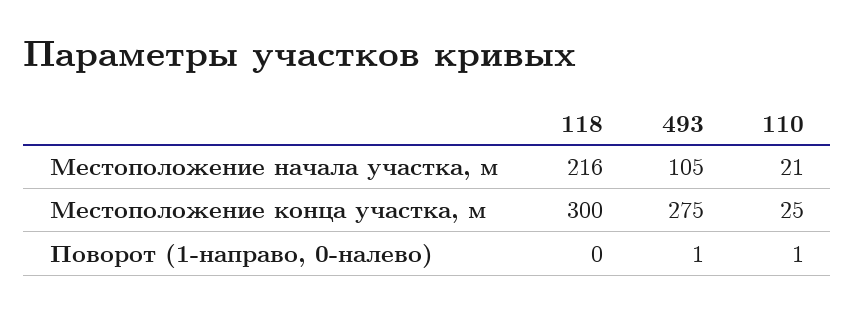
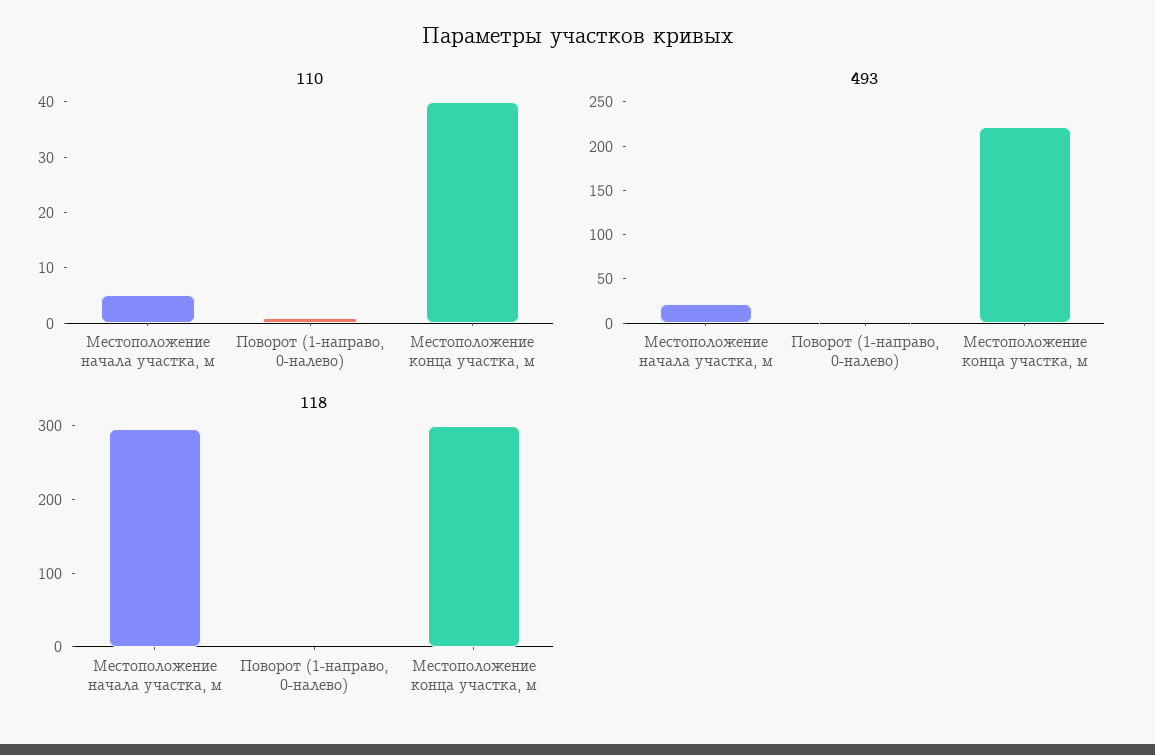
118, Местоположение начала участка, м: 216 -> 300
493, Местоположение начала участка, м: 105 -> 20
110, Местоположение начала участка, м: 21 -> 5
493, Местоположение конца участка, м: 275 -> 220
110, Местоположение конца участка, м: 25 -> 40

